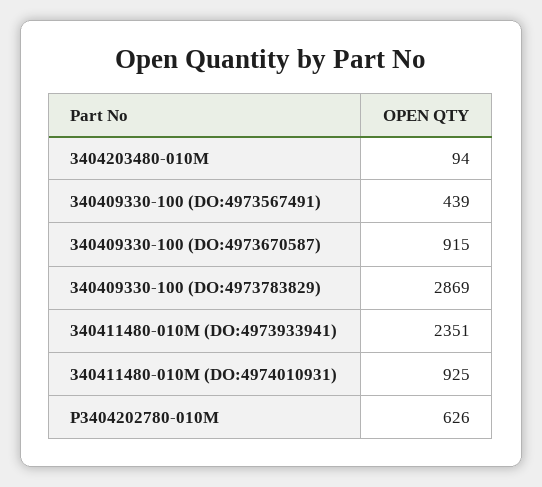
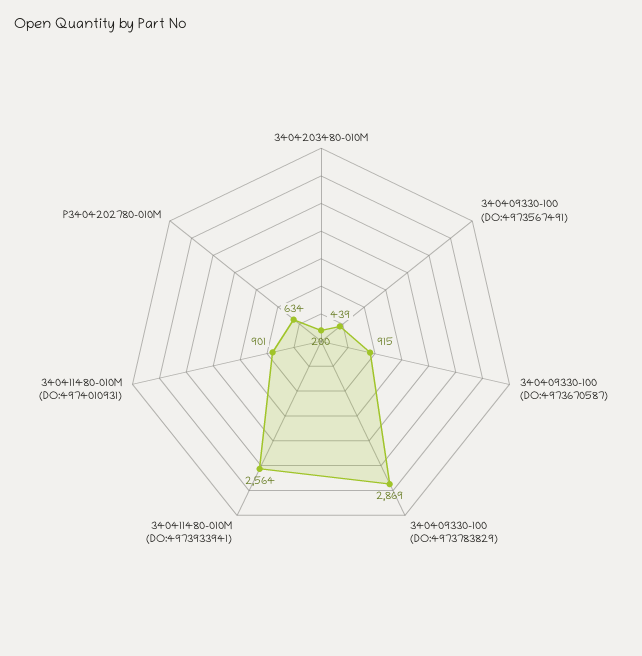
3404203480-010M: 94 -> 200
340411480-010M (DO:4973933941): 2351 -> 2564
340411480-010M (DO:4974010931): 925 -> 901
P3404202780-010M: 626 -> 634

